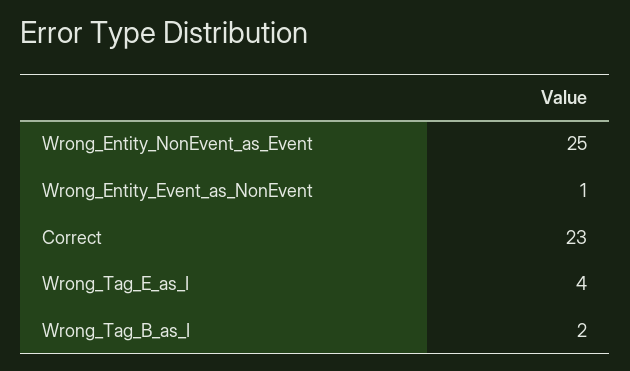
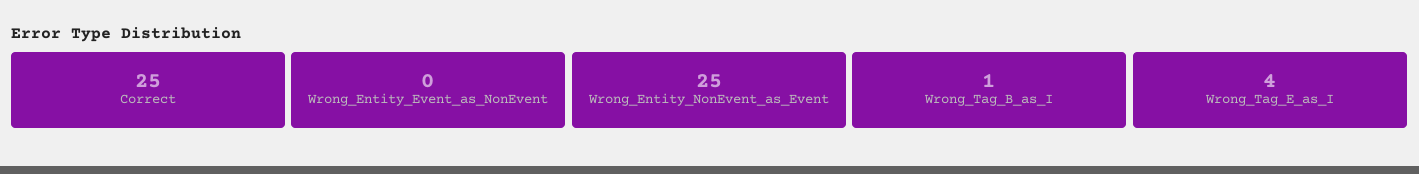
Wrong_Entity_Event_as_NonEvent: 1 -> 0
Correct: 23 -> 25
Wrong_Tag_B_as_I: 2 -> 1

